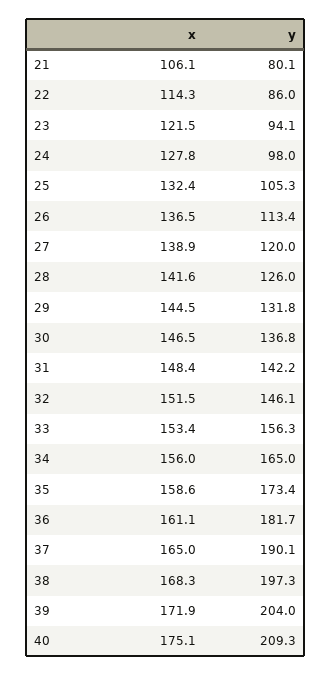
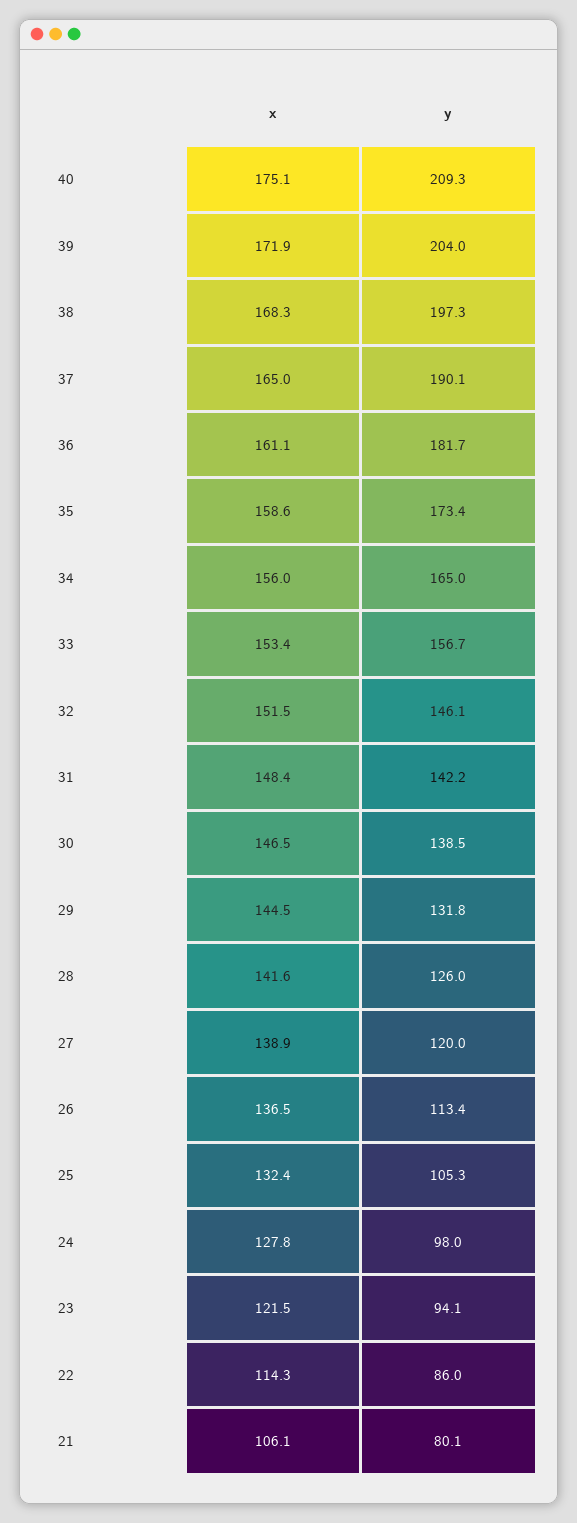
y, 30: 136.8 -> 138.5
y, 33: 156.3 -> 156.7

